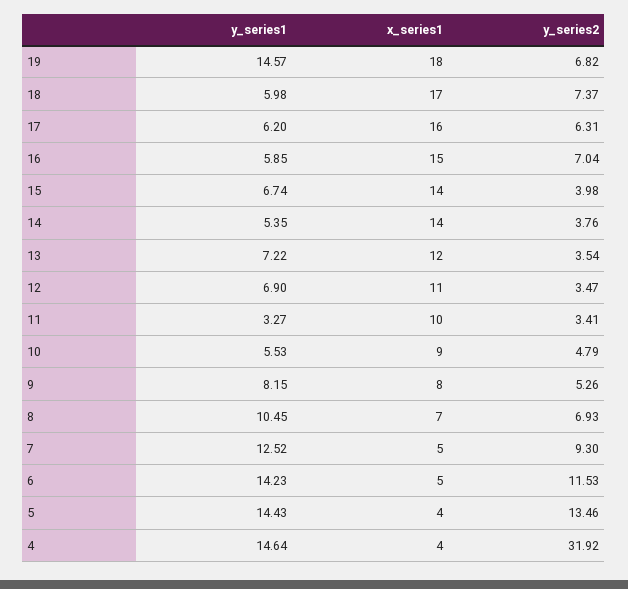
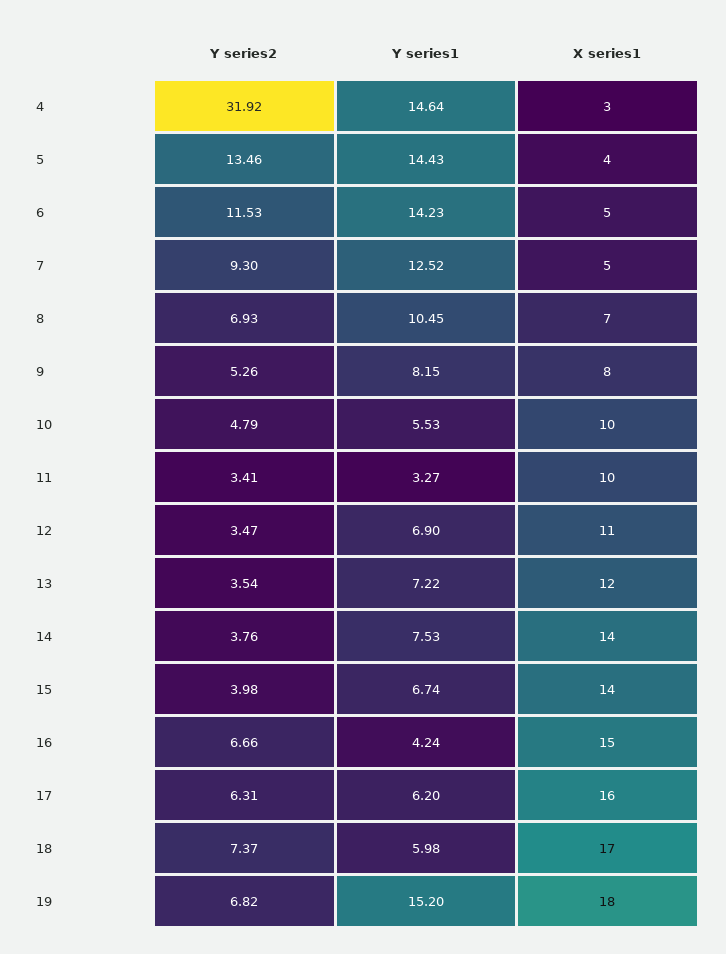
y_series1, 19: 14.57 -> 15.2
y_series1, 16: 5.85 -> 4.24
y_series2, 16: 7.04 -> 6.66
y_series1, 14: 5.35 -> 7.53
x_series1, 10: 9 -> 10
x_series1, 4: 4 -> 3

